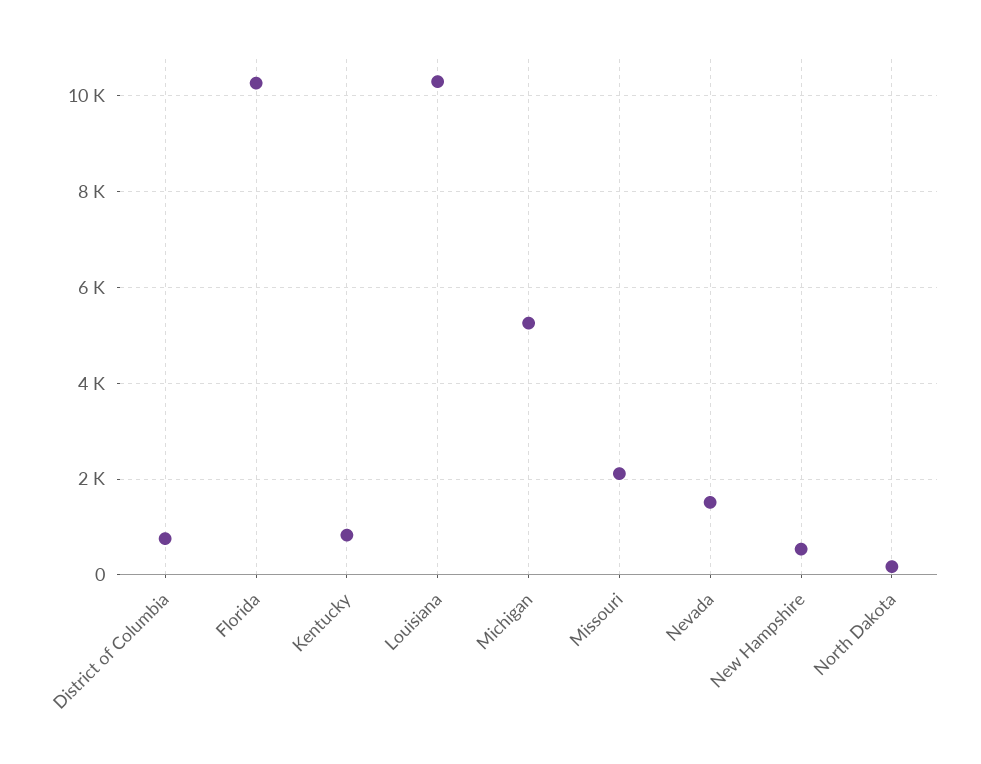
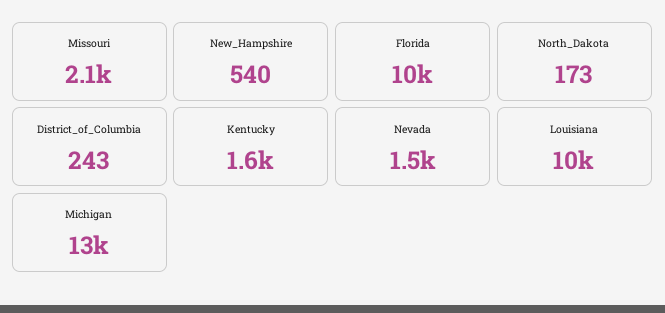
District of Columbia: 800 -> 243
Kentucky: 800 -> 1600
Michigan: 5200 -> 13000

